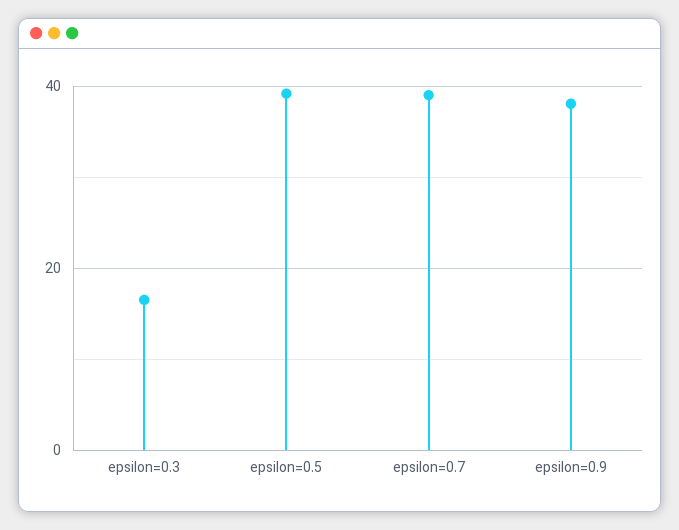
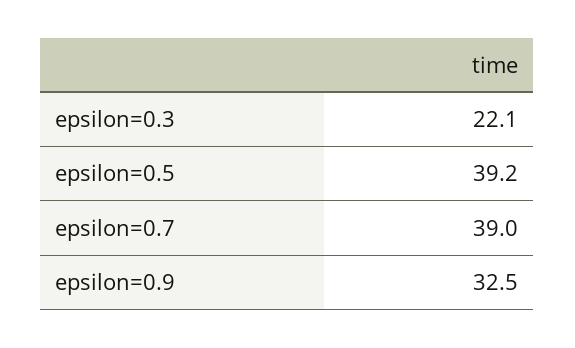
epsilon=0.3: 16 -> 22.1
epsilon=0.9: 38 -> 32.5

